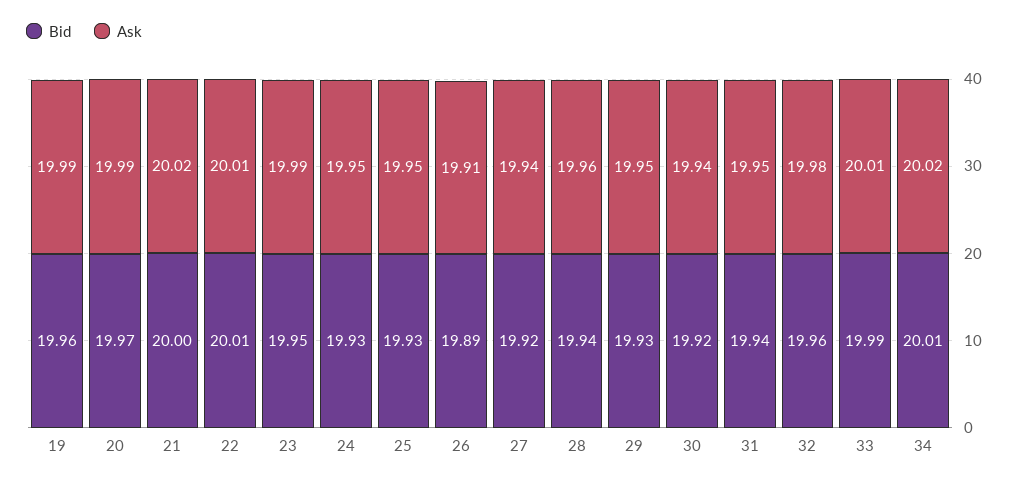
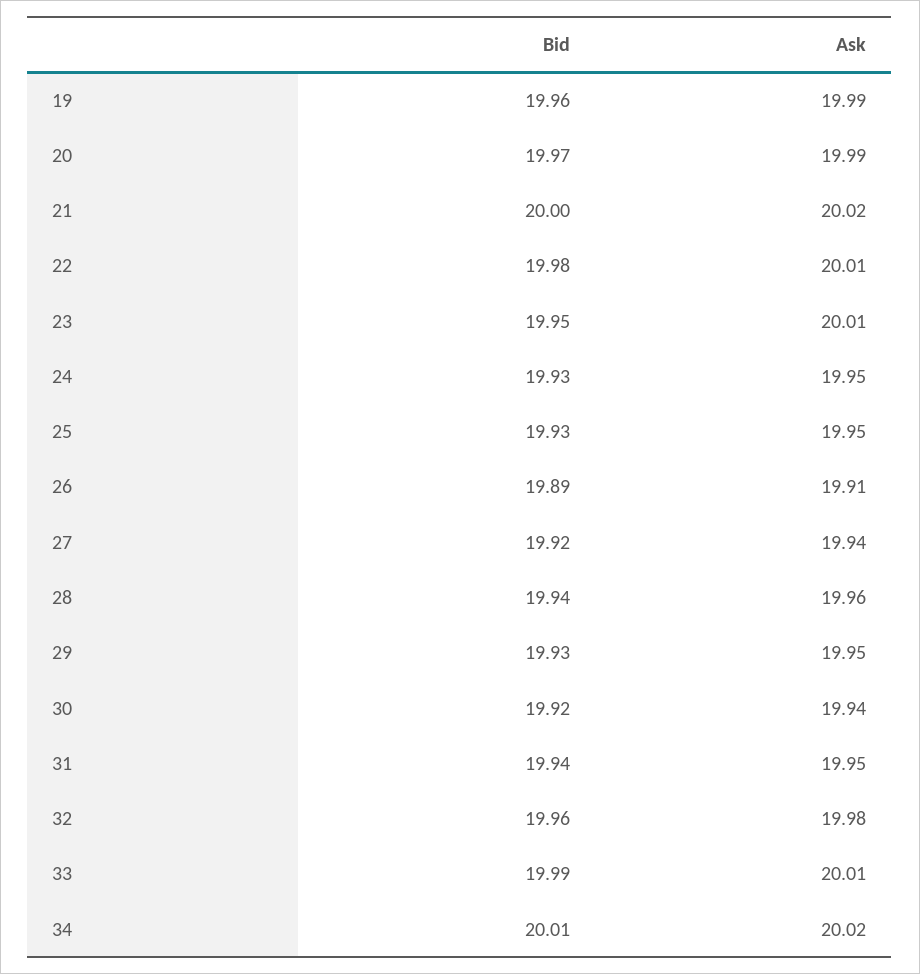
Bid, 22: 20.01 -> 19.98
Ask, 23: 19.99 -> 20.01

